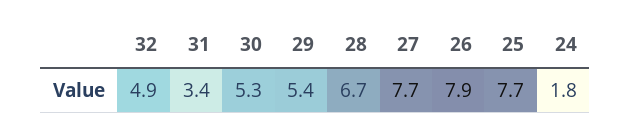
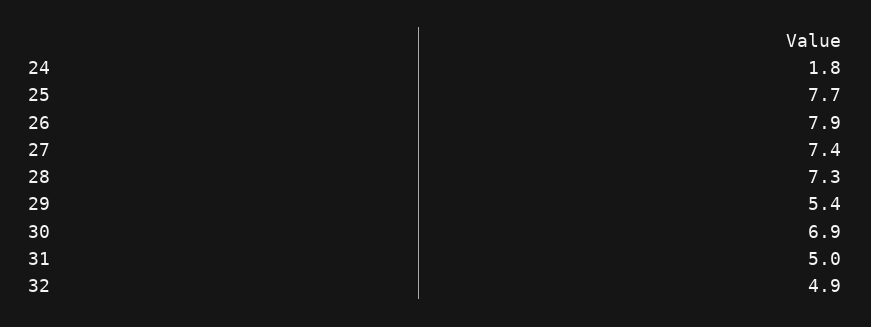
31: 3.4 -> 5
30: 5.3 -> 6.9
28: 6.7 -> 7.3
27: 7.7 -> 7.4

